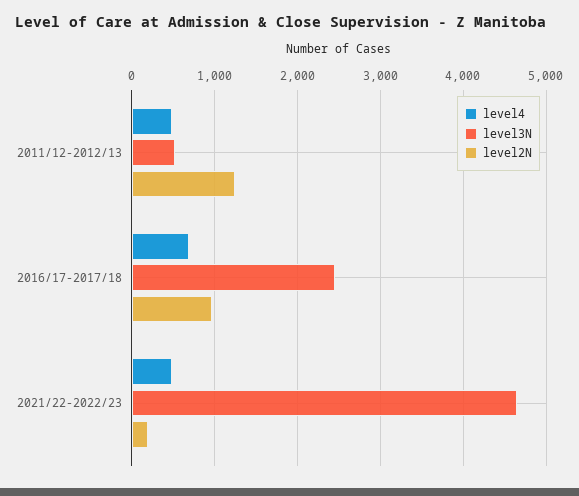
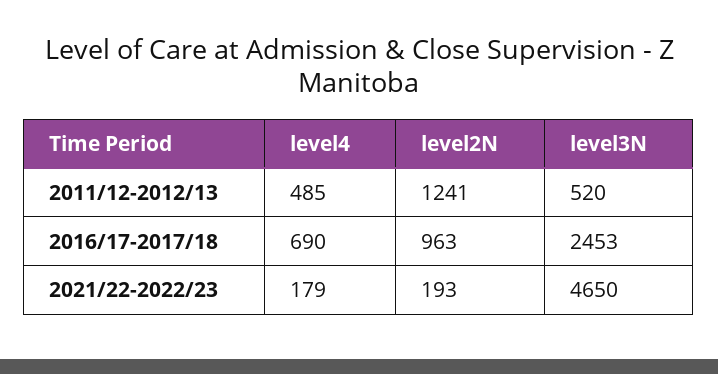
level4, 2021/22-2022/23: 500 -> 179

